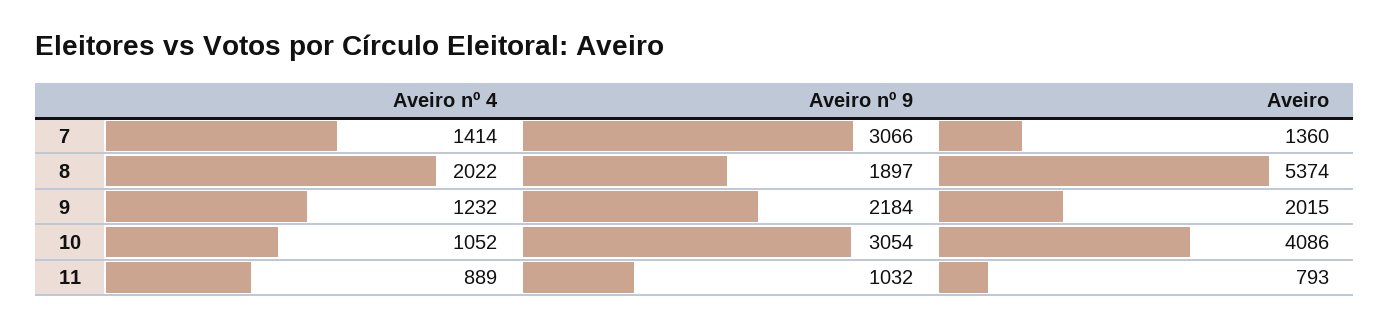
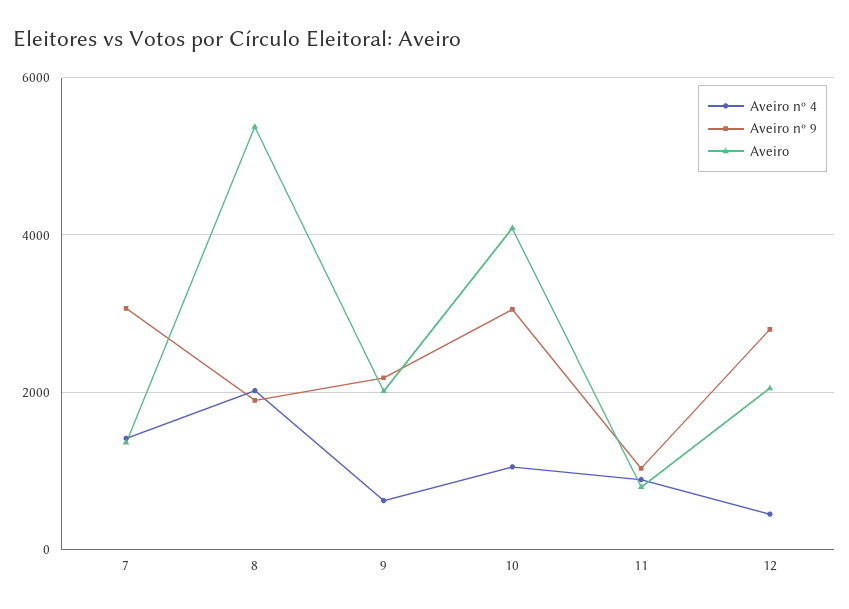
Aveiro nº 4, 9: 1232 -> 600
Aveiro nº 4, 12: none -> 400
Aveiro nº 9, 12: none -> 2800
Aveiro, 12: none -> 2000

